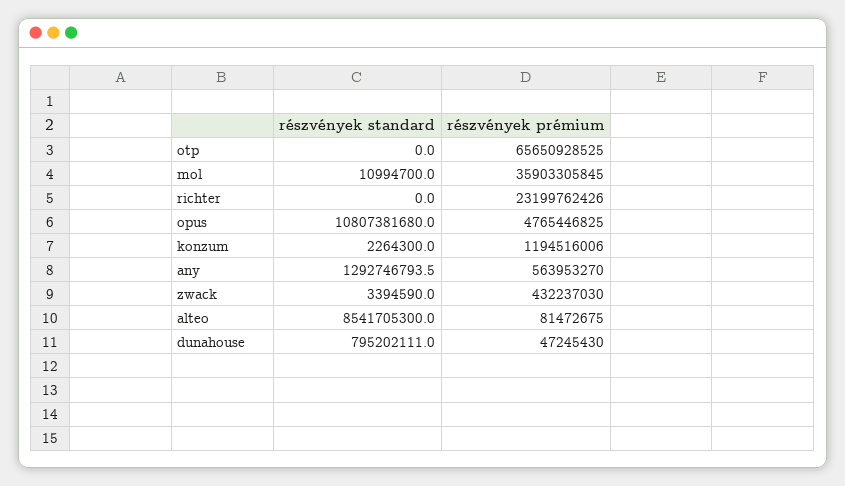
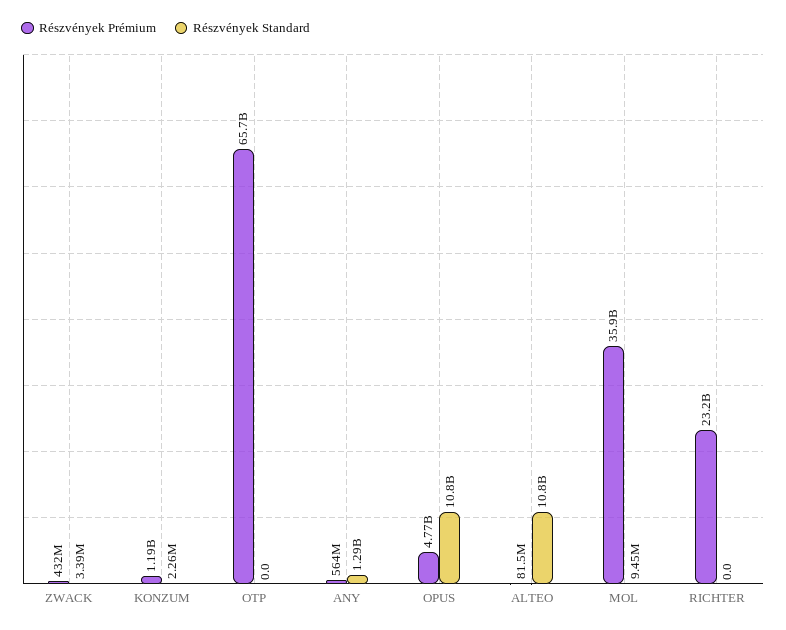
részvények standard, mol: 10994700 -> 9450000
részvények standard, alteo: 8541705300 -> 10800000000
részvények standard, dunahouse: 795202111 -> none
részvények prémium, dunahouse: 47245430 -> none

